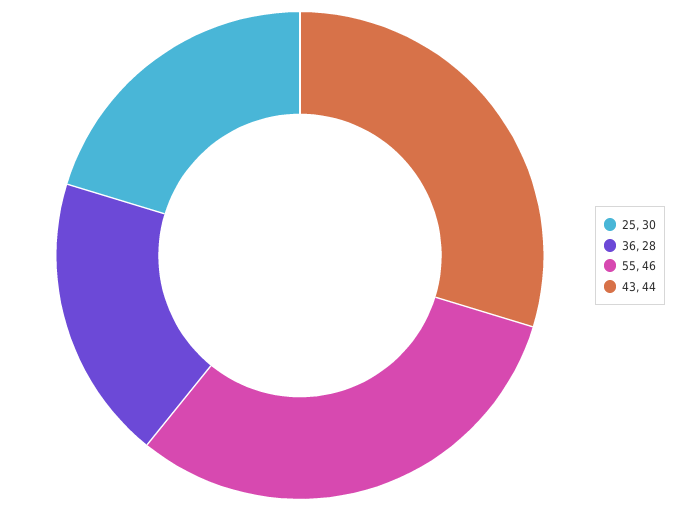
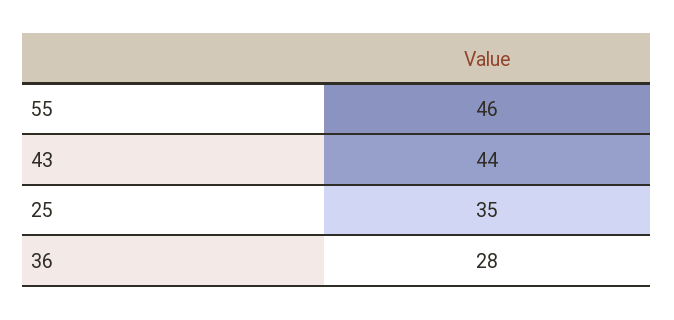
25: 30 -> 35

